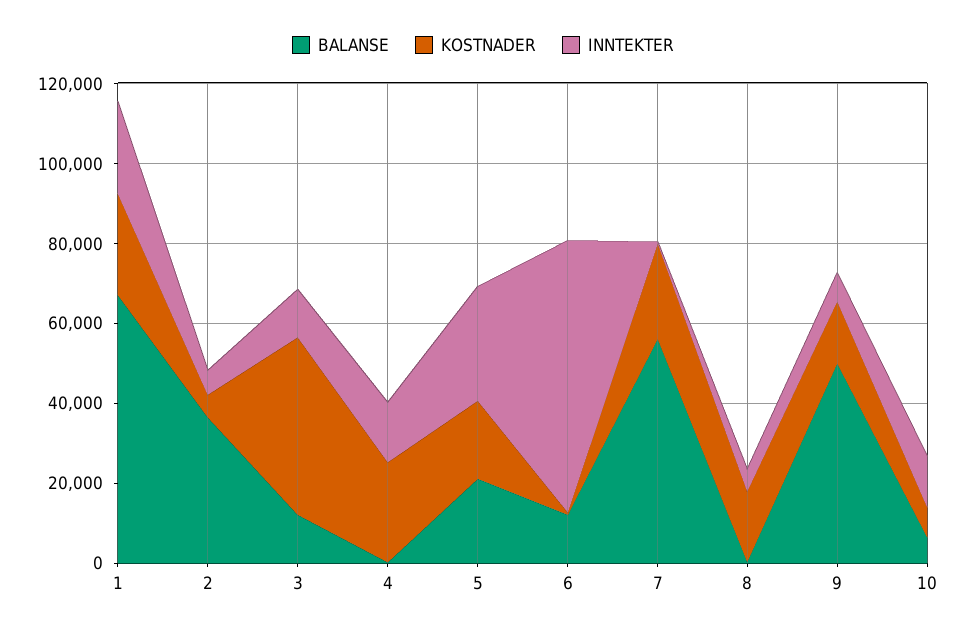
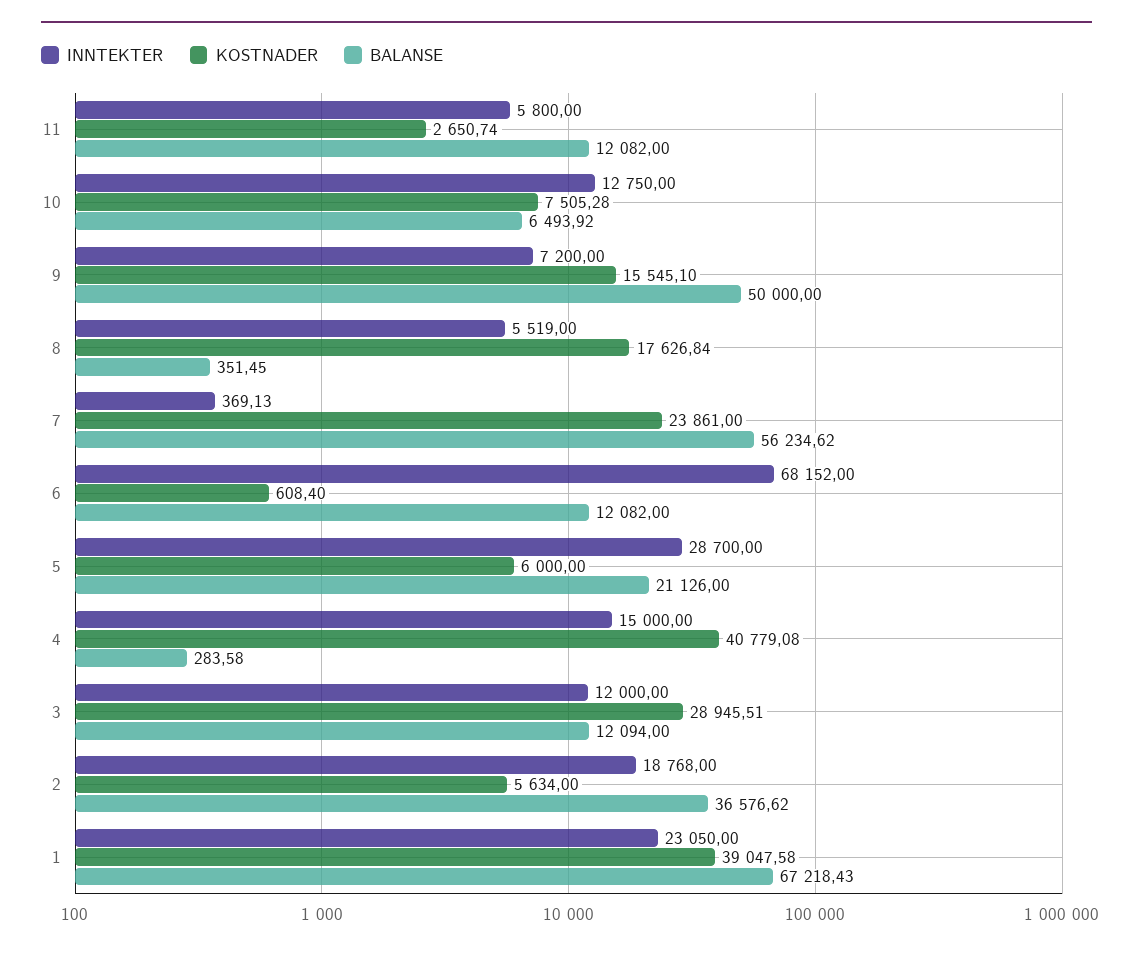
KOSTNADER, 1: 25000 -> 39047.58
INNTEKTER, 2: 5000 -> 18768
KOSTNADER, 3: 45000 -> 28945.51
KOSTNADER, 4: 25000 -> 40779.08
KOSTNADER, 5: 20000 -> 6000
INNTEKTER, 11: none -> 5800
KOSTNADER, 11: none -> 2650.74
BALANSE, 11: none -> 12082

